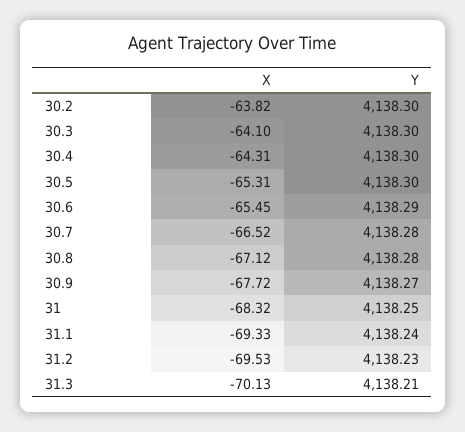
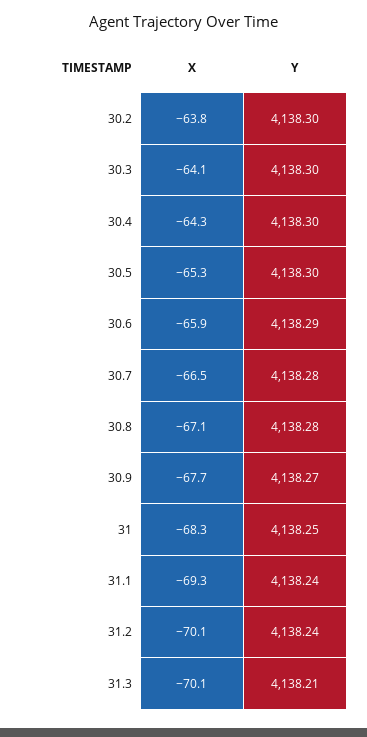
X, 30.6: -65.45 -> -65.9
X, 31.2: -69.53 -> -70.1
Y, 31.2: 4138.23 -> 4138.24

